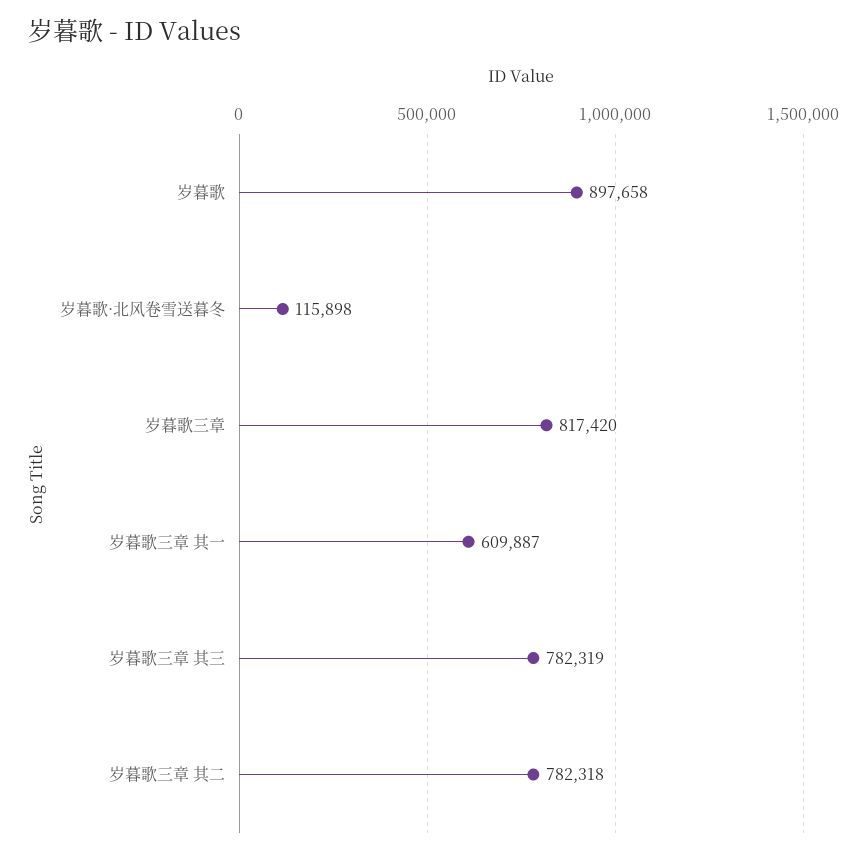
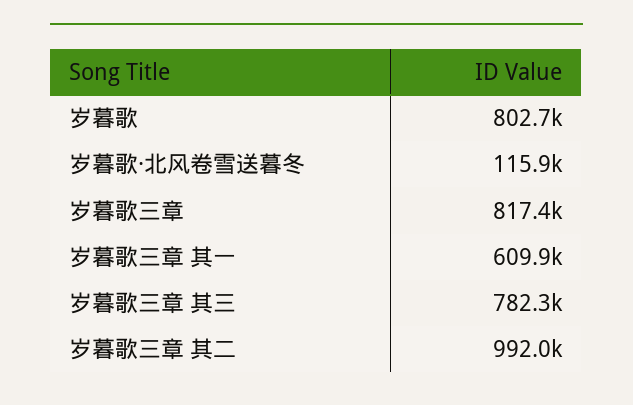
岁暮歌: 897658 -> 802700
岁暮歌三章 其二: 782318 -> 992000

